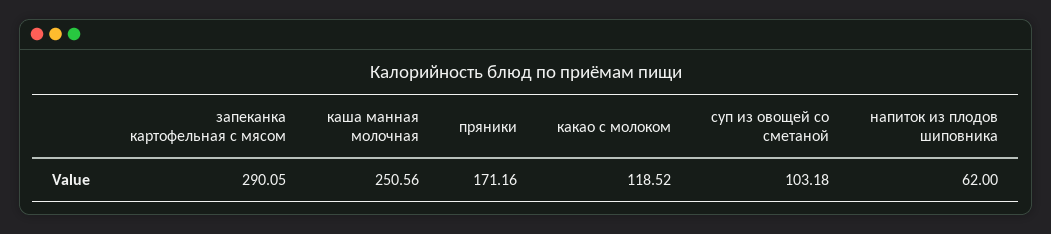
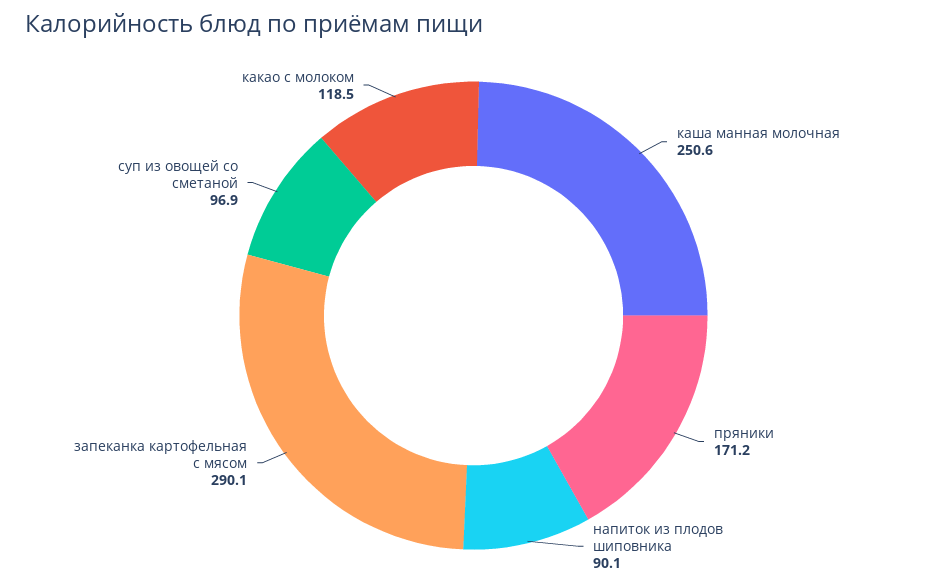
суп из овощей со сметаной: 103.18 -> 96.9
напиток из плодов шиповника: 62 -> 90.1

